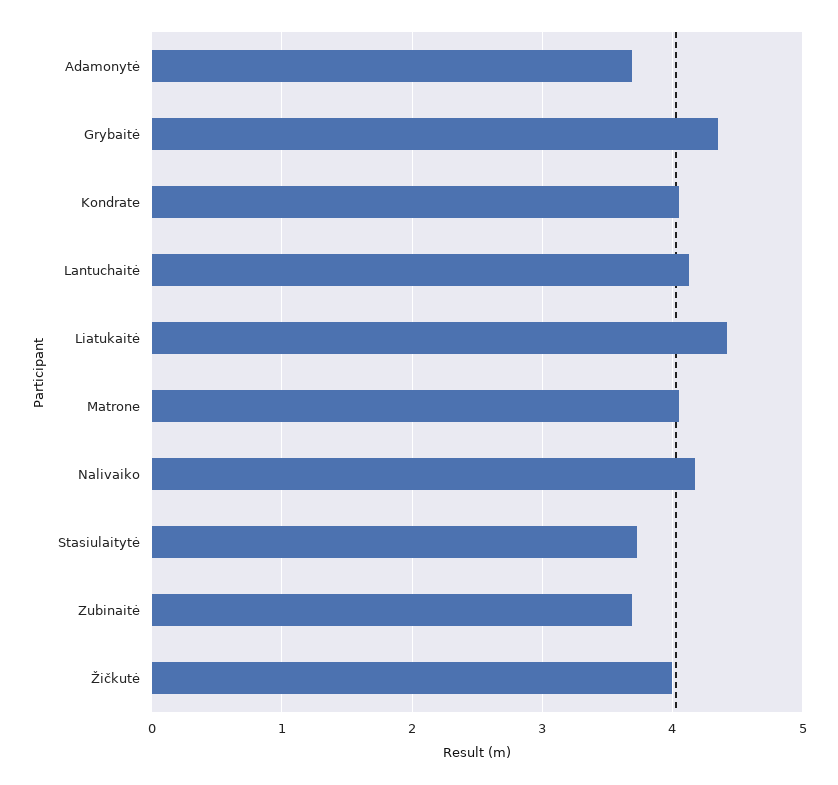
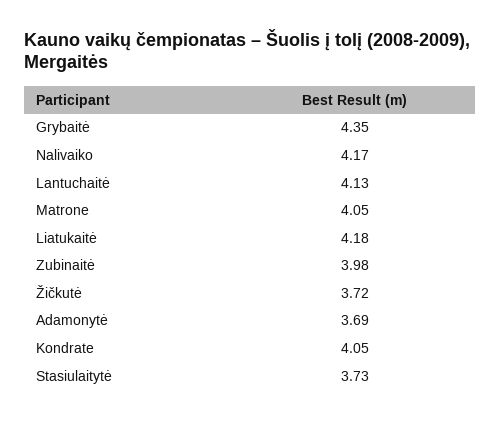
Liatukaitė: 4.4 -> 4.18
Zubinaitė: 3.7 -> 3.98
Žičkutė: 4 -> 3.72

